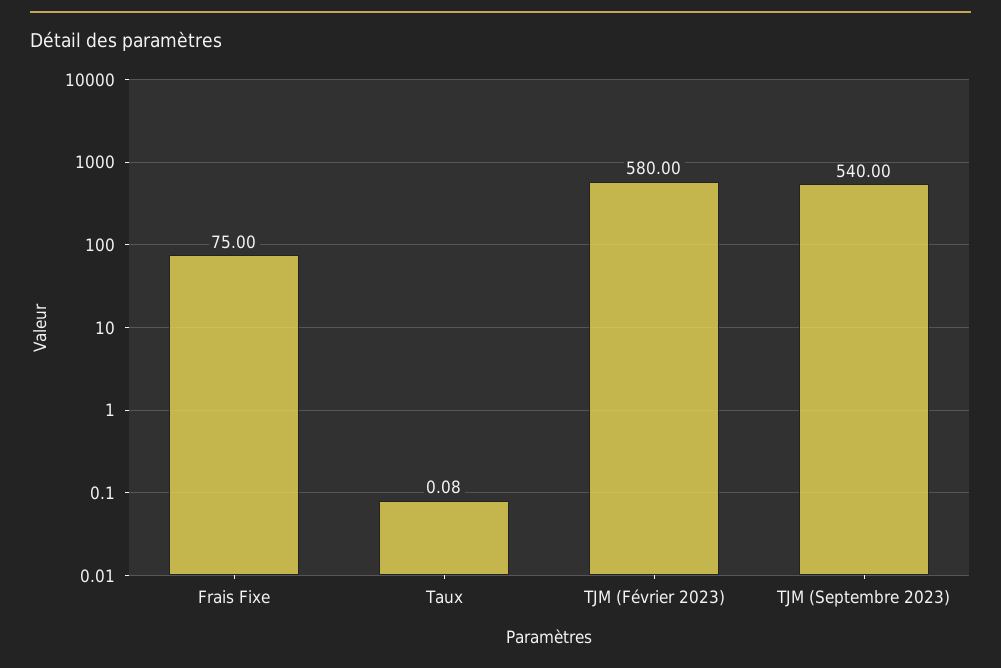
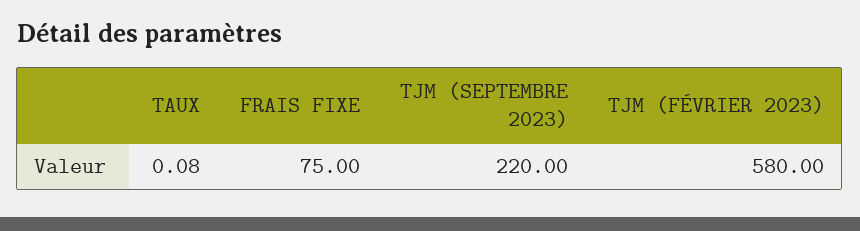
TJM (Septembre 2023): 540 -> 220

